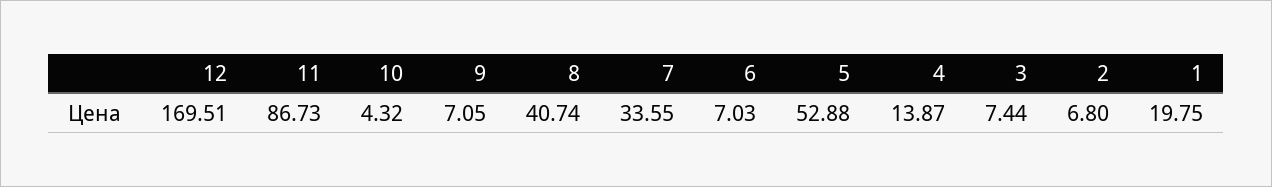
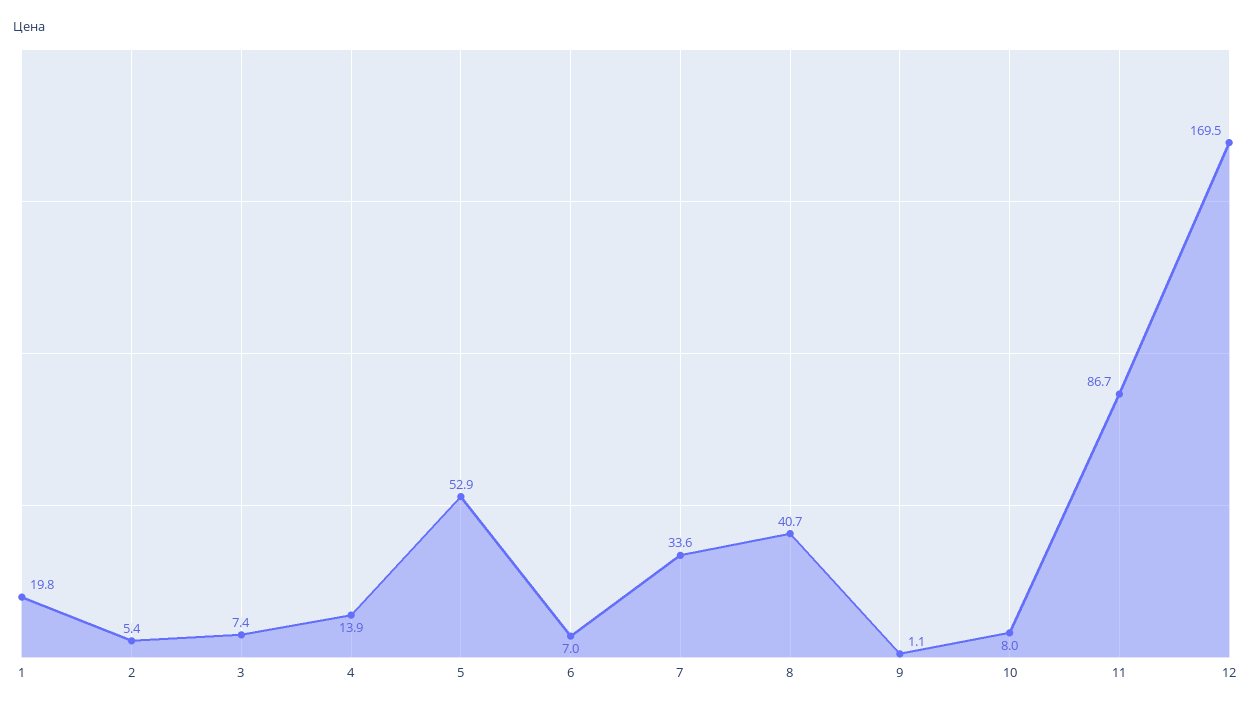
10: 4.32 -> 8
9: 7.05 -> 1.1
2: 6.8 -> 5.4

